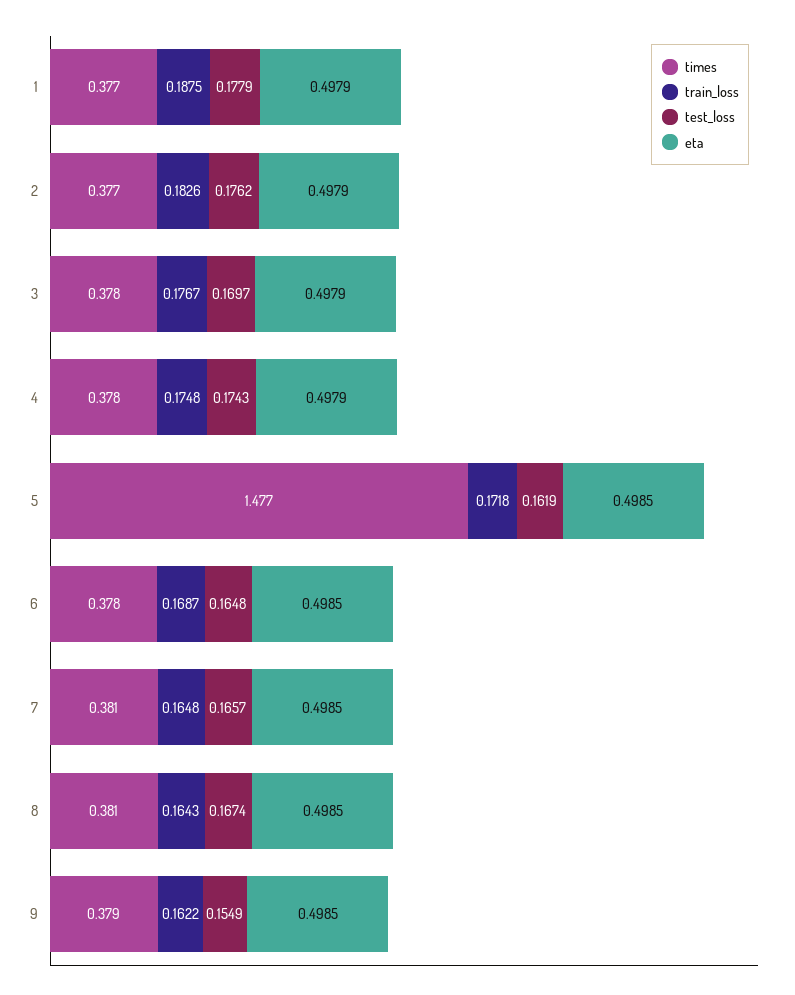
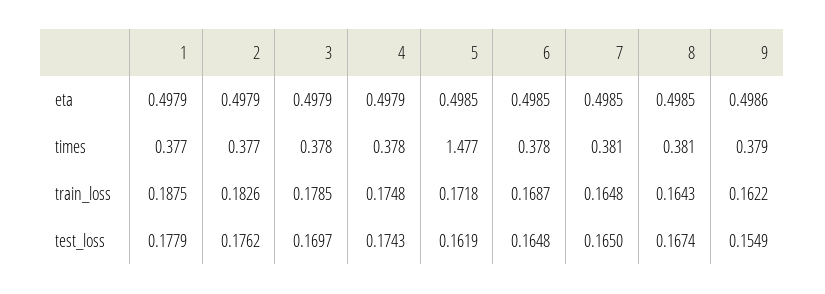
train_loss, 3: 0.1767 -> 0.1785
test_loss, 7: 0.1657 -> 0.165
eta, 9: 0.4985 -> 0.4986

